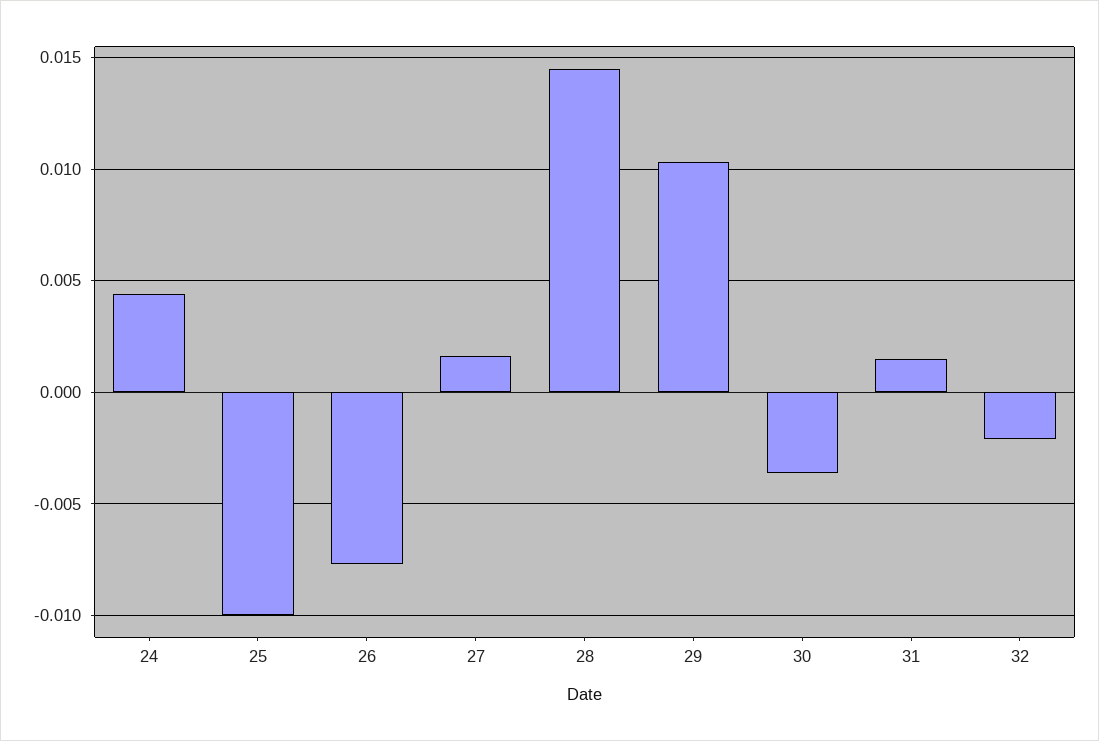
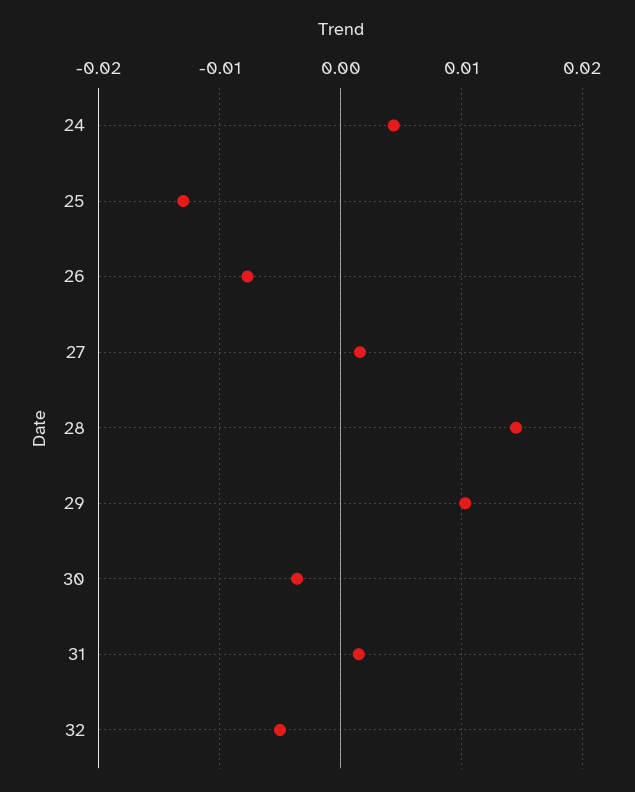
25: -0.01 -> -0.013
32: -0.002 -> -0.005

